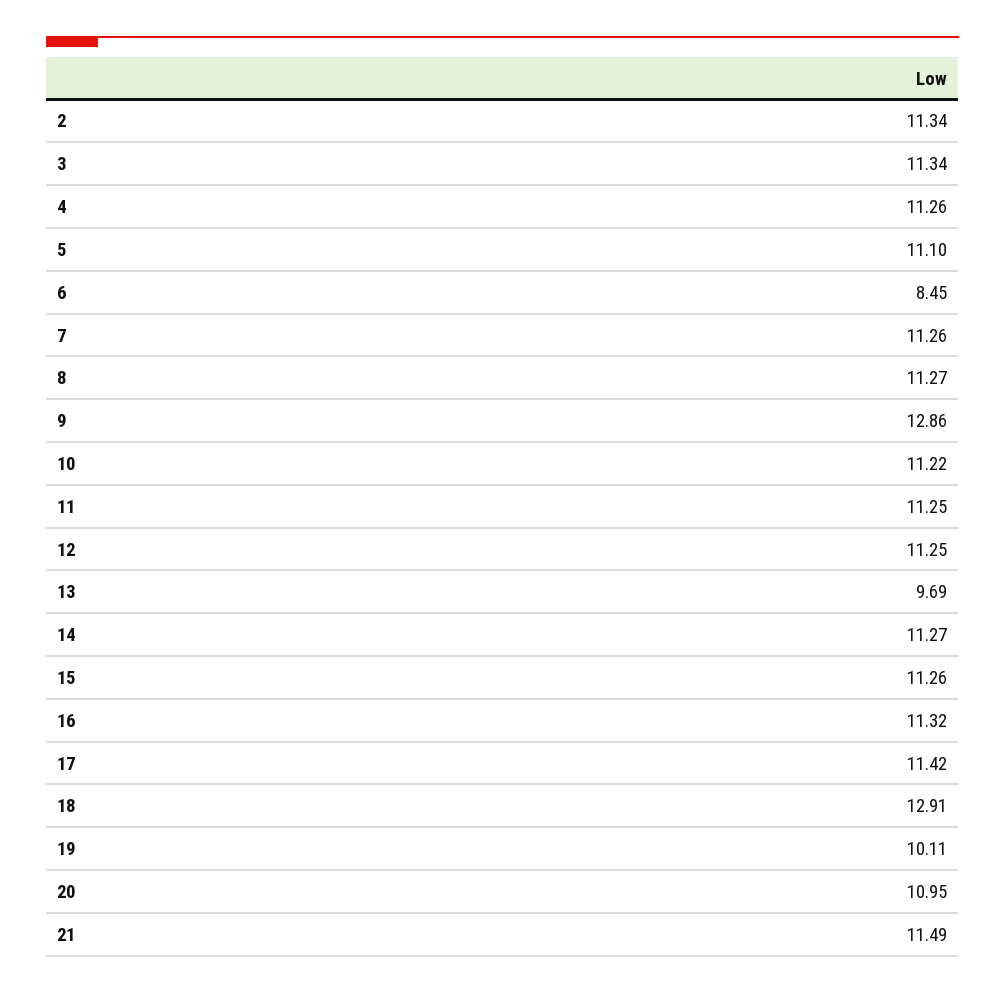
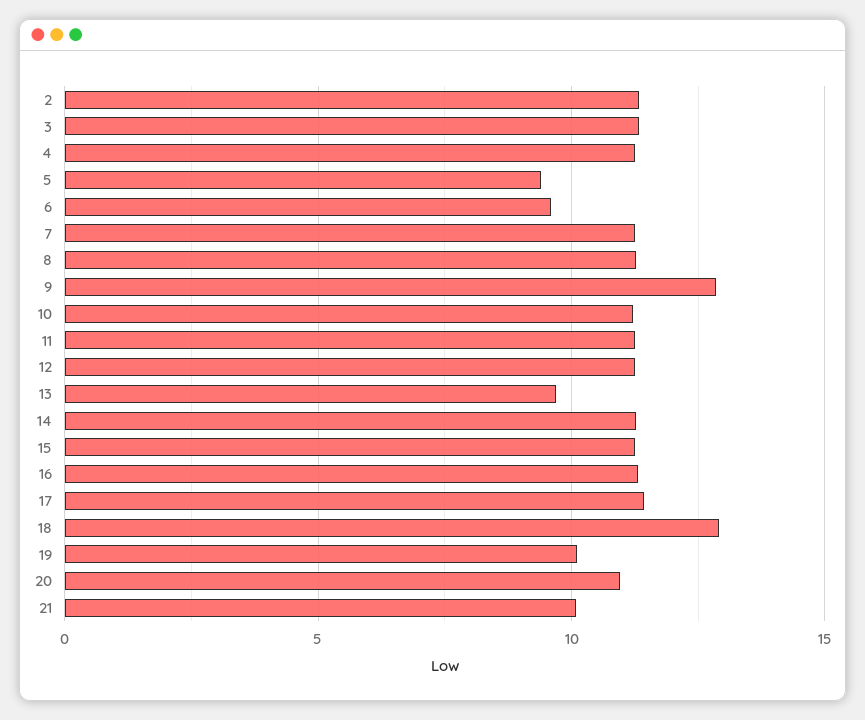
5: 11.1 -> 9.5
6: 8.45 -> 9.5
21: 11.49 -> 10

